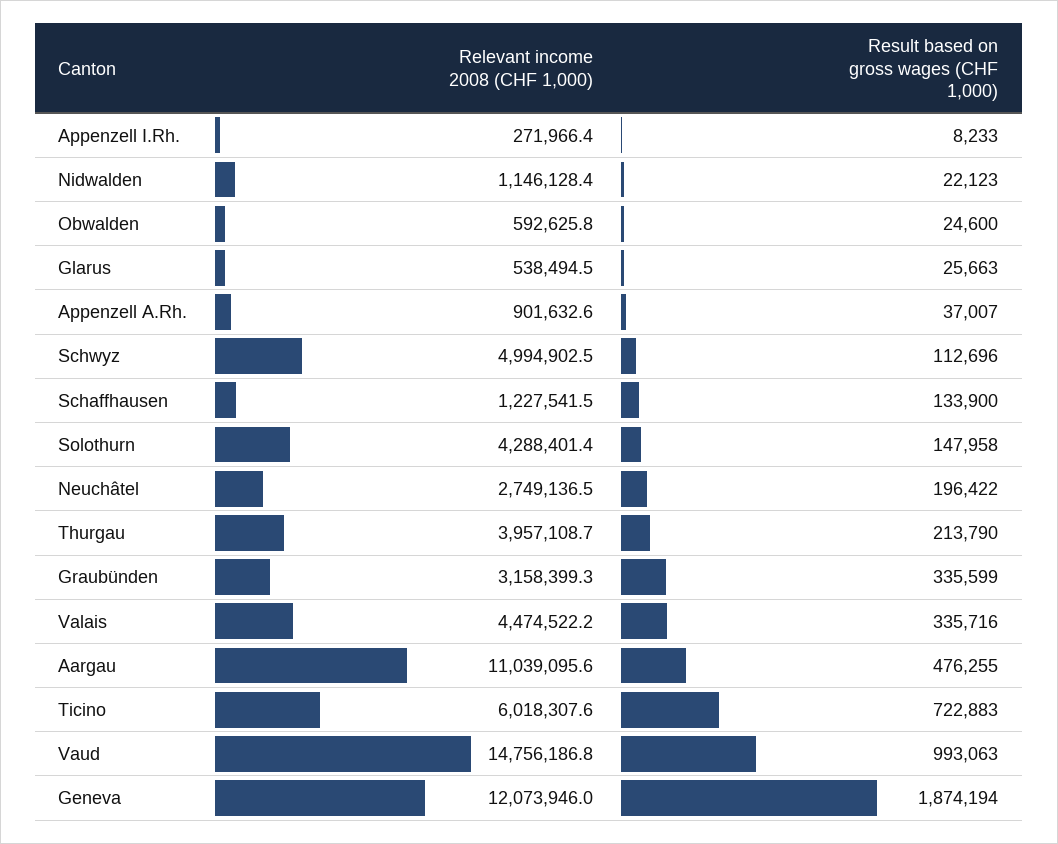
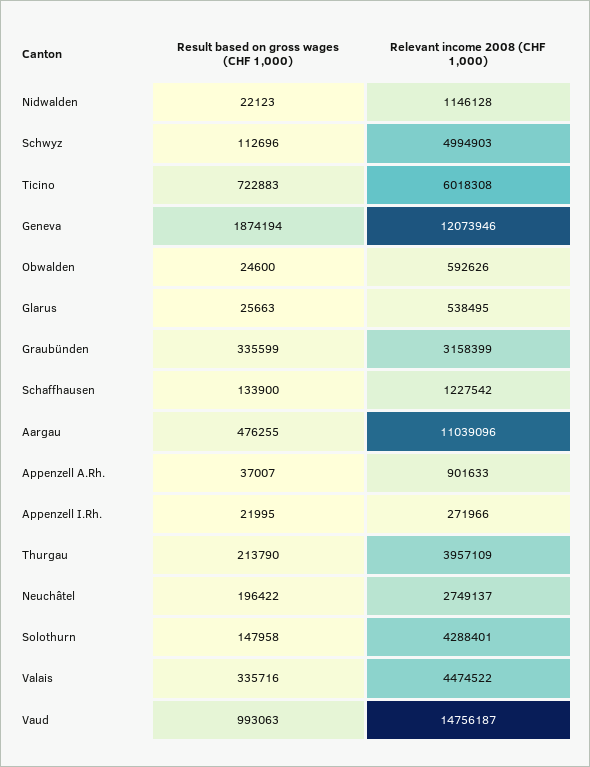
Result based on gross wages (CHF 1,000), Appenzell I.Rh.: 8233 -> 21995

